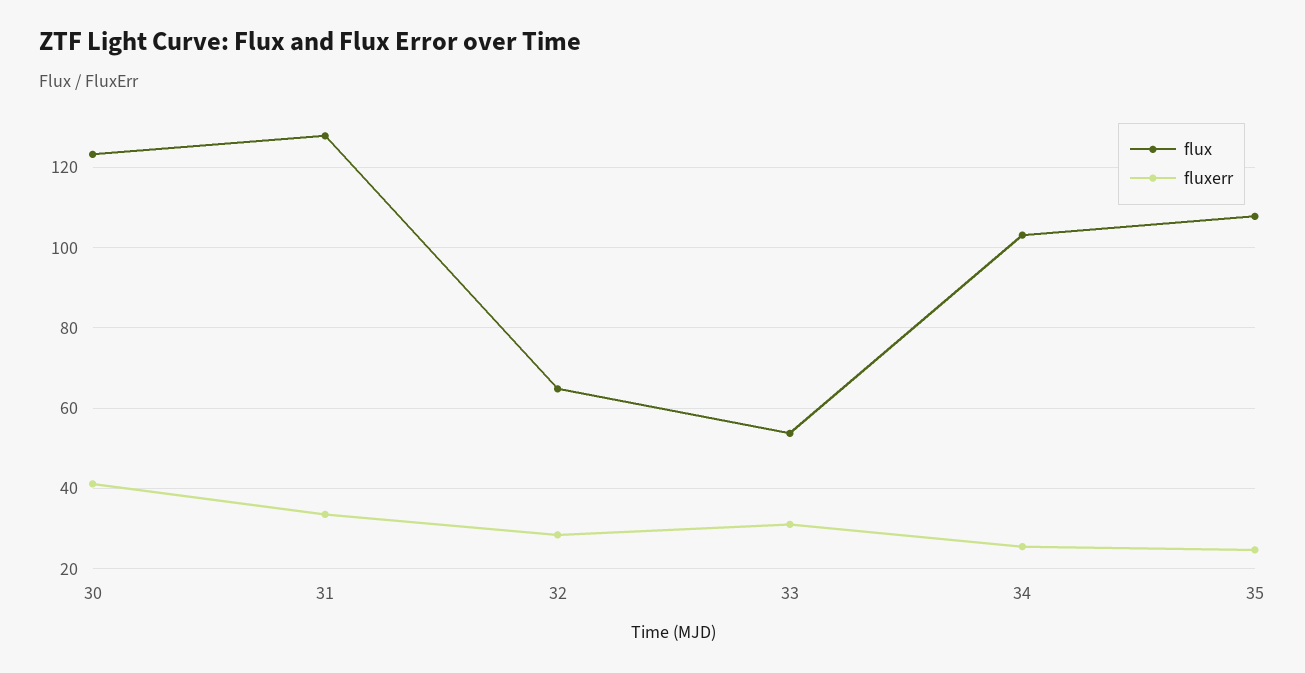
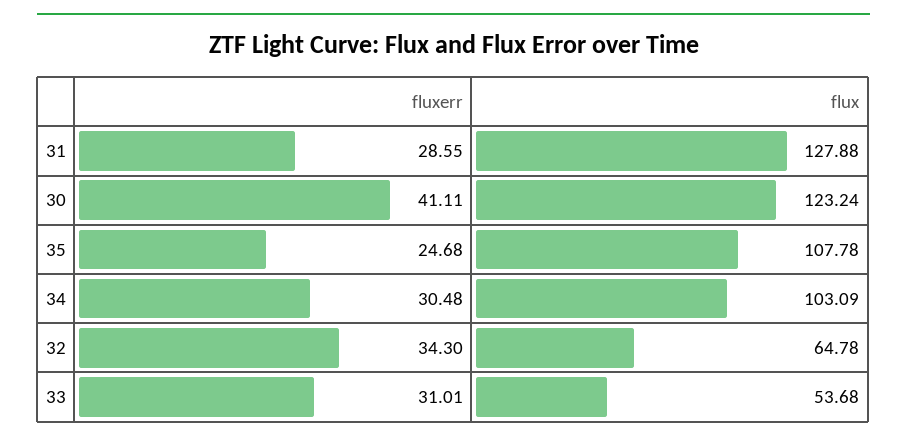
fluxerr, 31: 34 -> 28.55
fluxerr, 32: 28 -> 34.3
fluxerr, 34: 26 -> 30.48

